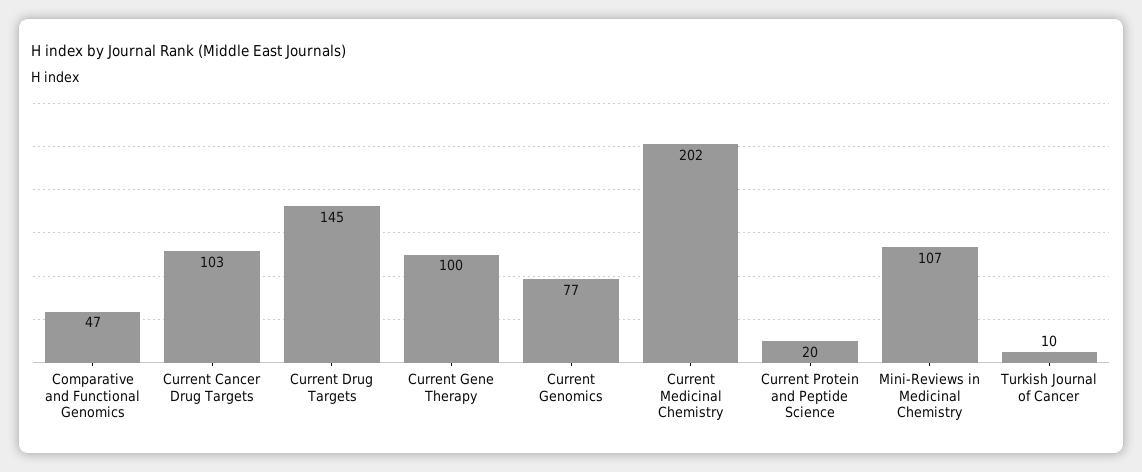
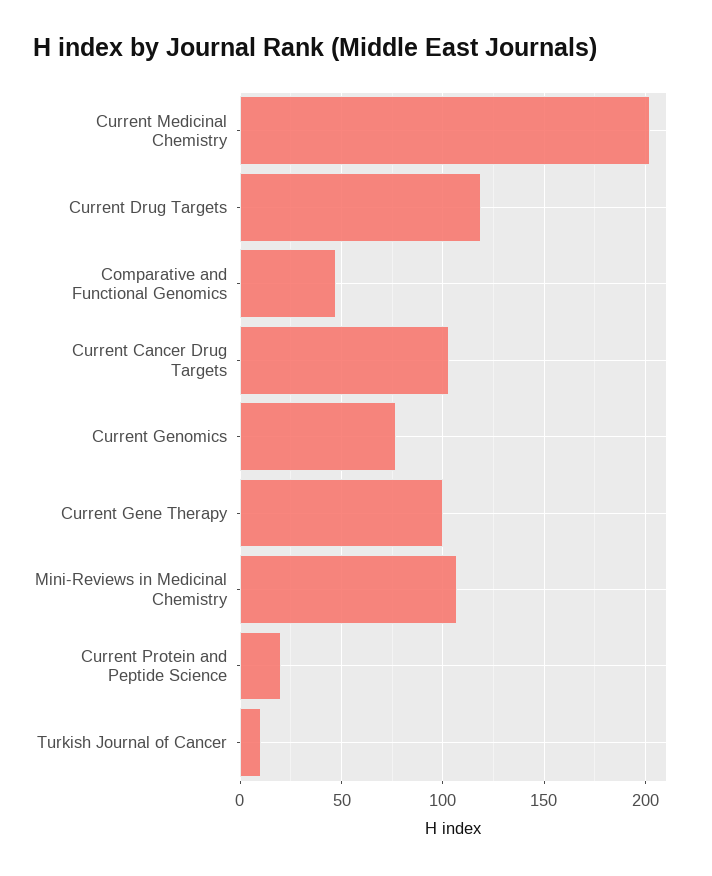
Current Drug Targets: 145 -> 120

